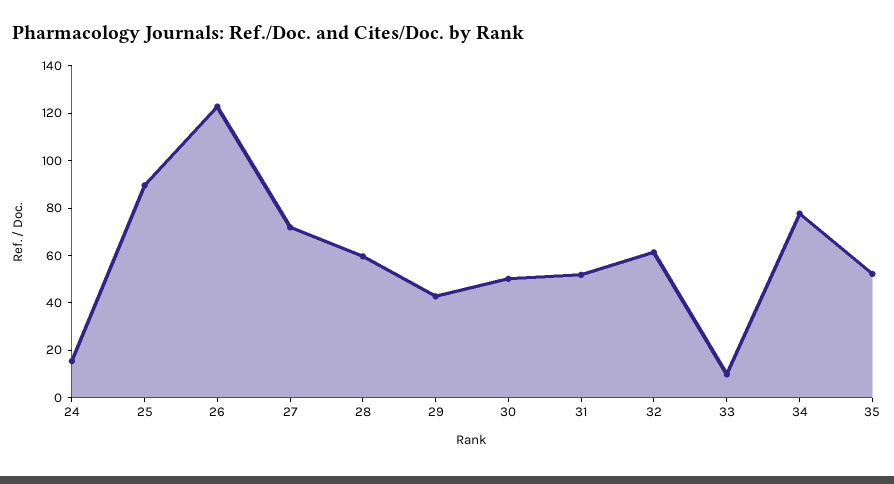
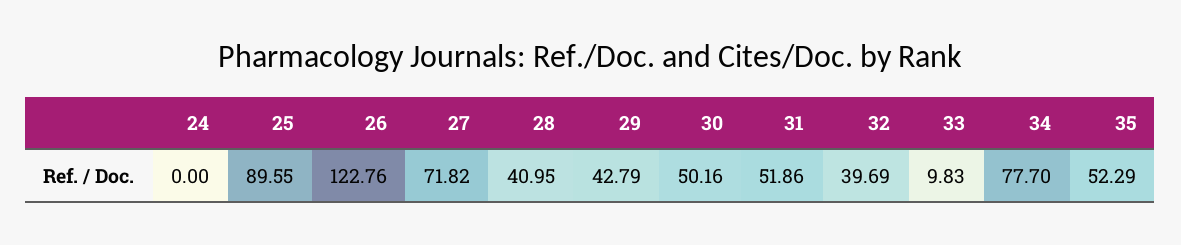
24: 15 -> 0
28: 60 -> 40.95
32: 60 -> 39.69

